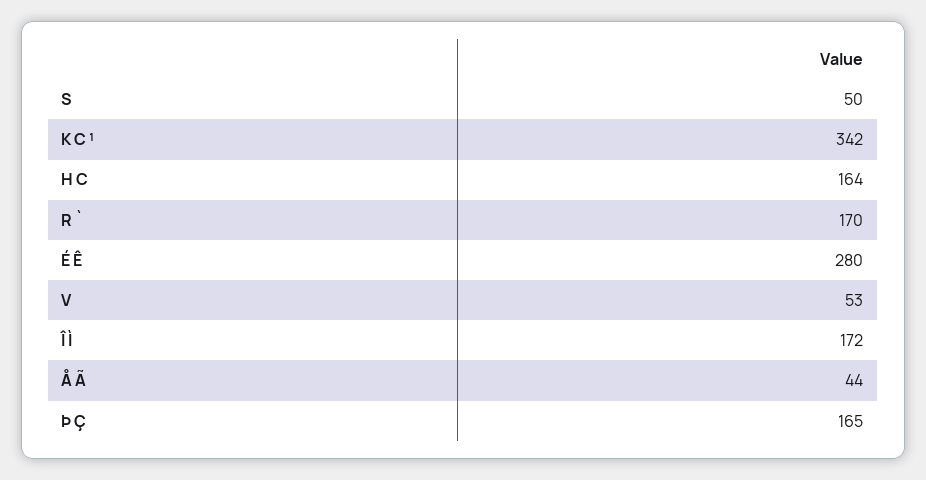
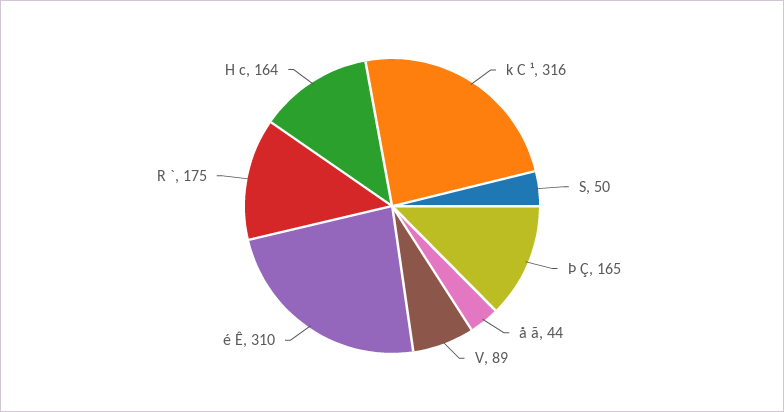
K C ¹: 342 -> 316
R `: 170 -> 175
É Ê: 280 -> 310
V: 53 -> 89
Î Ì: 172 -> none

